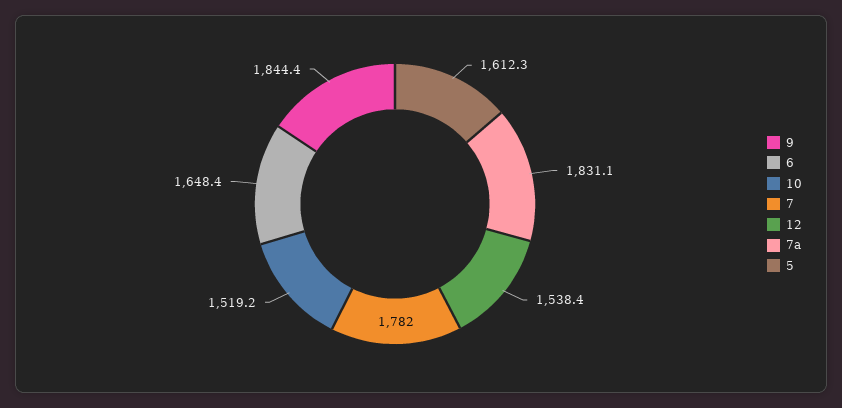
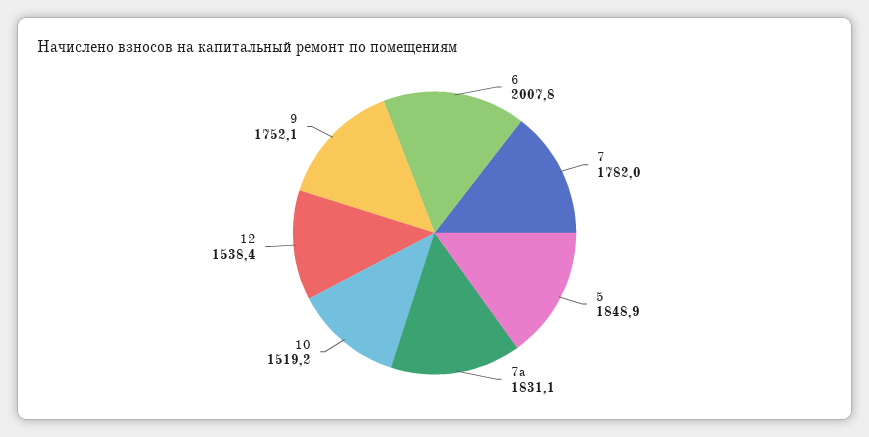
9: 1844.4 -> 1752.1
6: 1648.4 -> 2007.8
5: 1612.3 -> 1848.9

